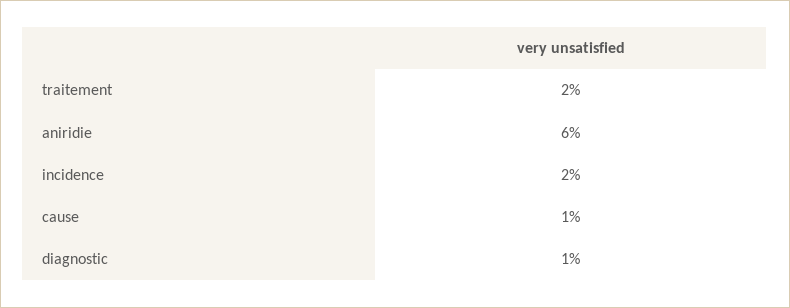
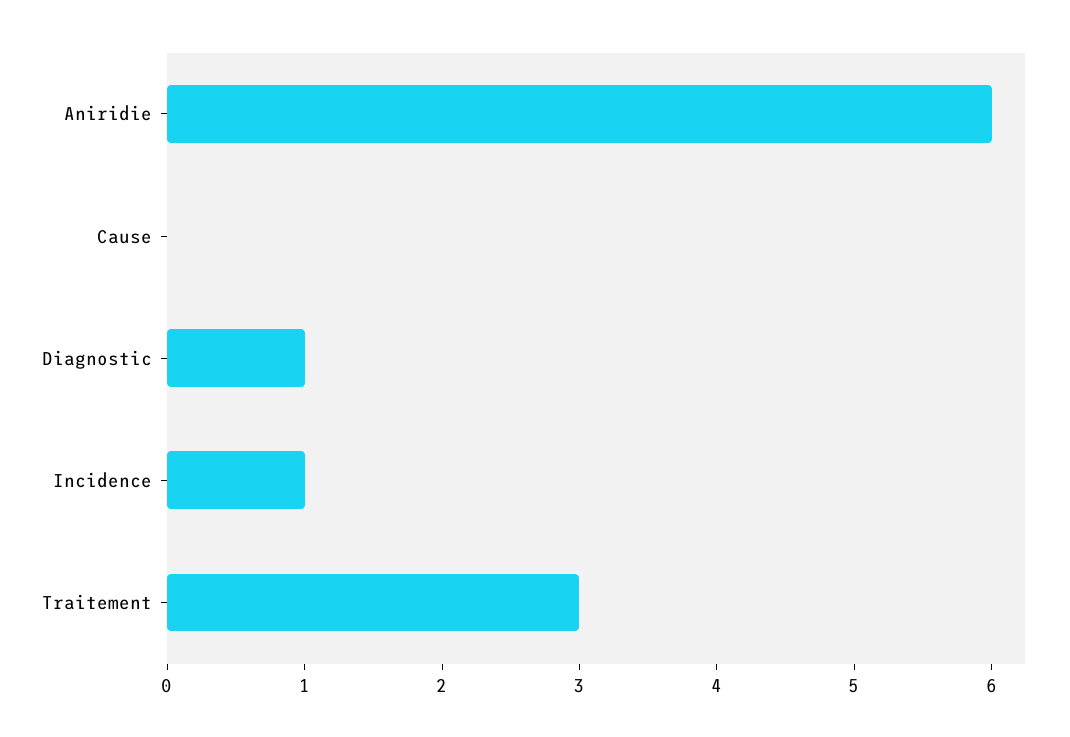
traitement: 2 -> 3
incidence: 2 -> 1
cause: 1 -> 0

